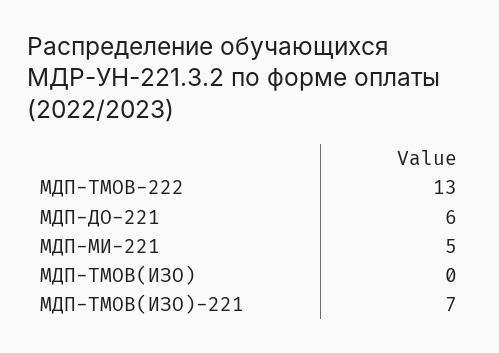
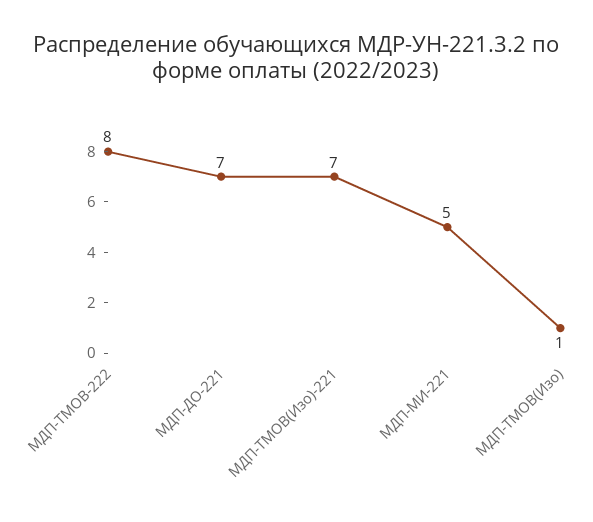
МДП-ТМОВ-222: 13 -> 8
МДП-ДО-221: 6 -> 7
МДП-ТМОВ(ИЗО): 0 -> 1

